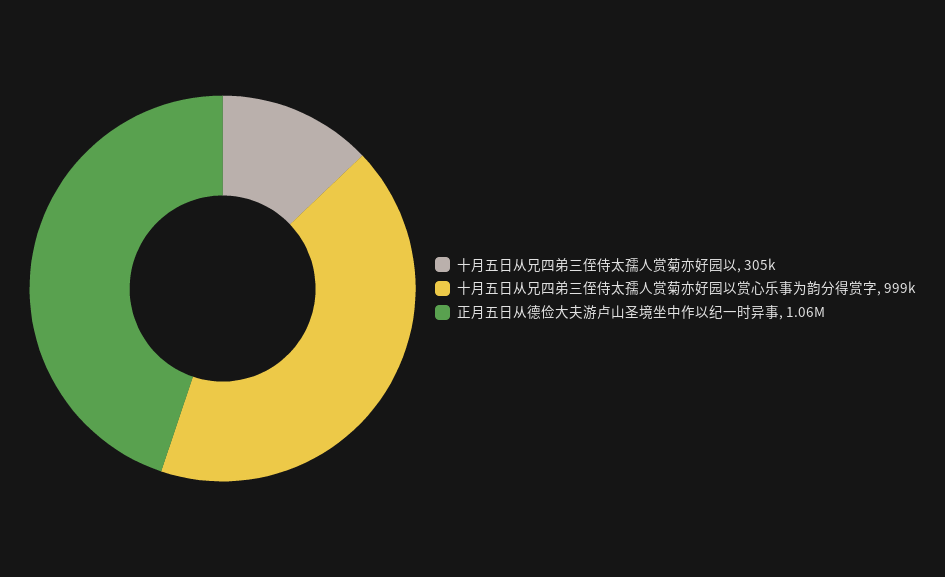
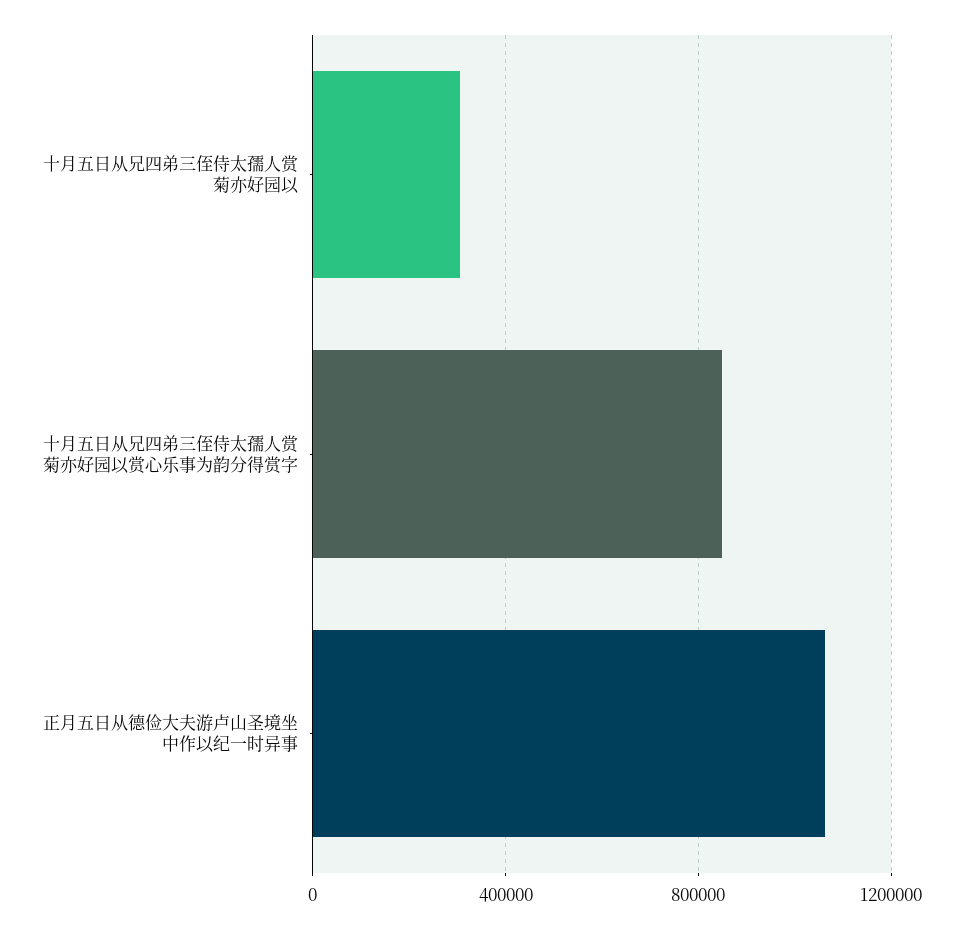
十月五日从兄四弟三侄侍太孺人赏菊亦好园以赏心乐事为韵分得赏字: 999000 -> 850000

